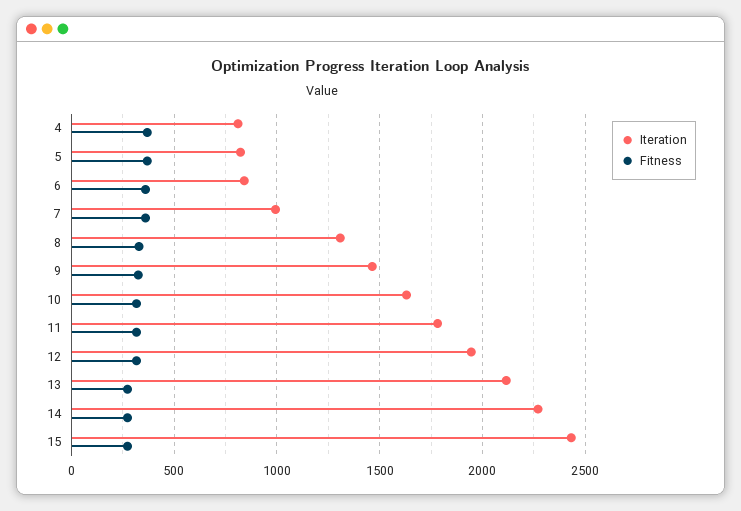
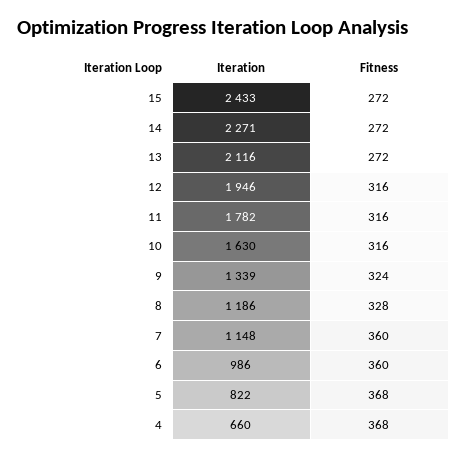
Iteration, 4: 800 -> 660
Iteration, 6: 850 -> 986
Iteration, 7: 1000 -> 1148
Iteration, 8: 1300 -> 1186
Iteration, 9: 1450 -> 1339

